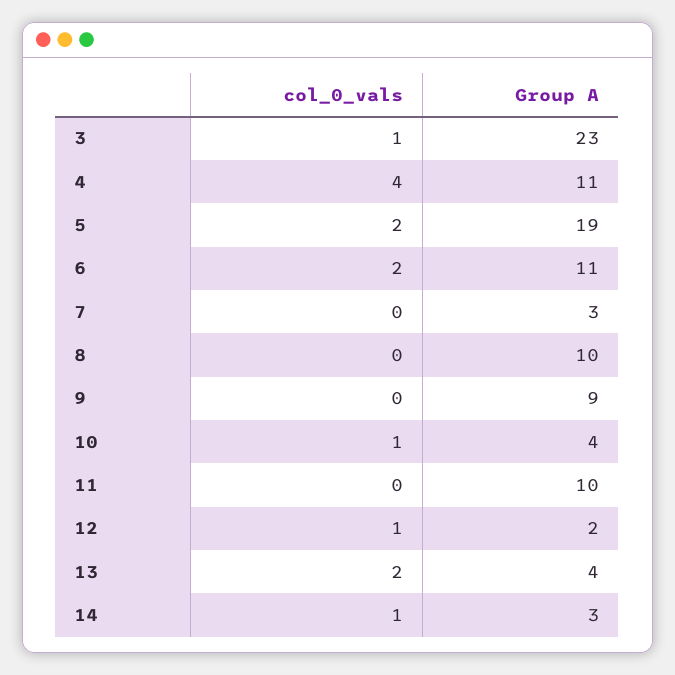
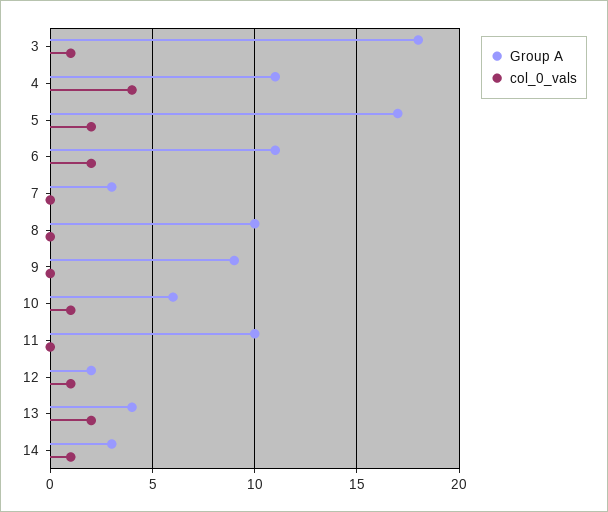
Group A, 3: 23 -> 18
Group A, 5: 19 -> 17
Group A, 10: 4 -> 6

